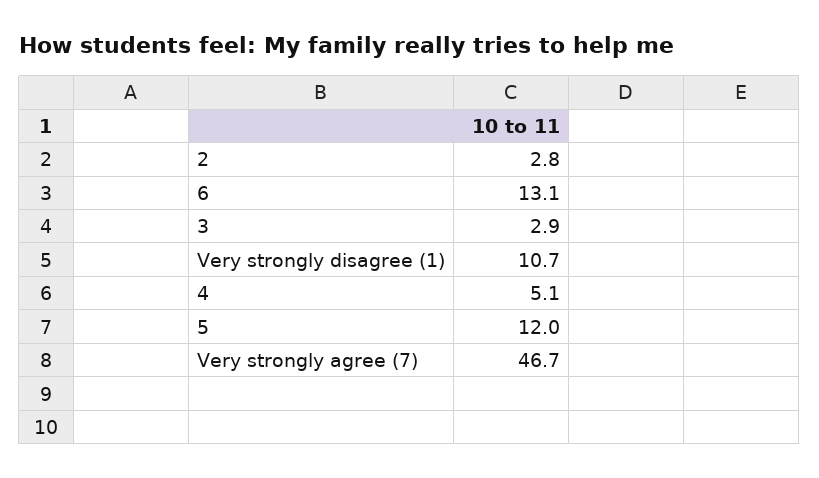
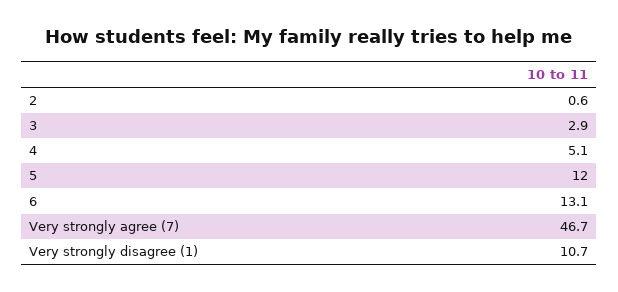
2: 2.8 -> 0.6

